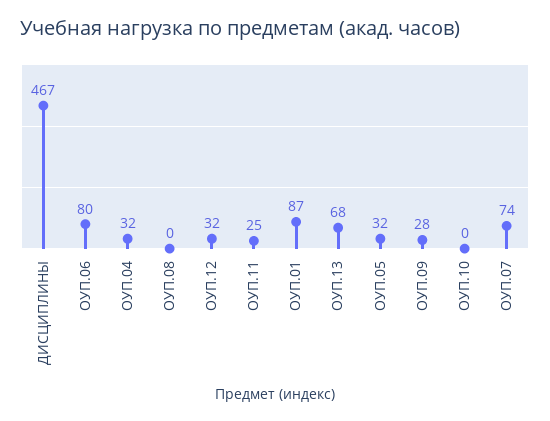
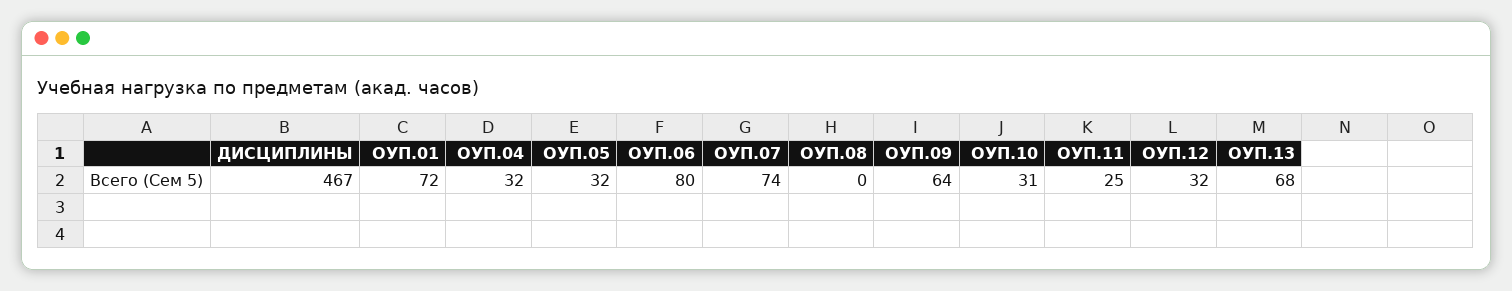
ОУП.01: 87 -> 72
ОУП.09: 28 -> 64
ОУП.10: 0 -> 31

